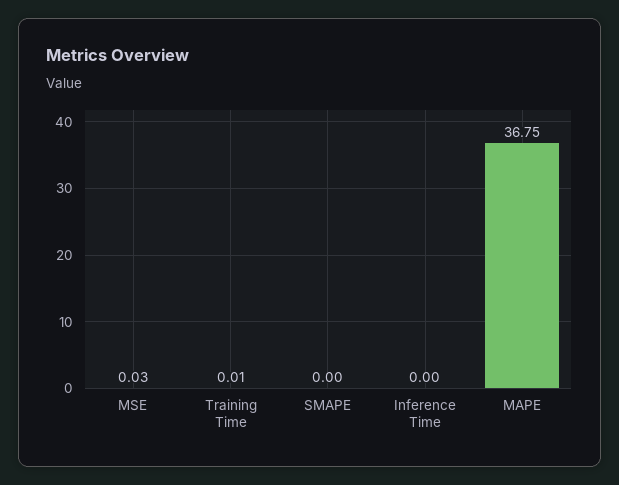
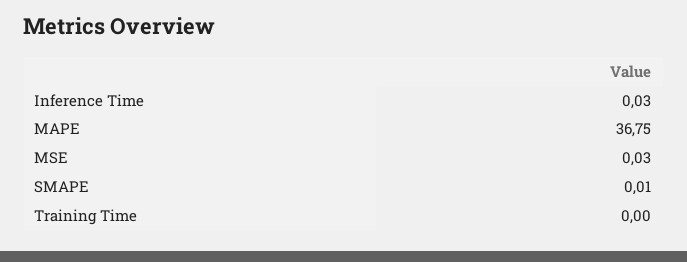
Training Time: 0.01 -> 0
SMAPE: 0 -> 0.01
Inference Time: 0 -> 0.03

